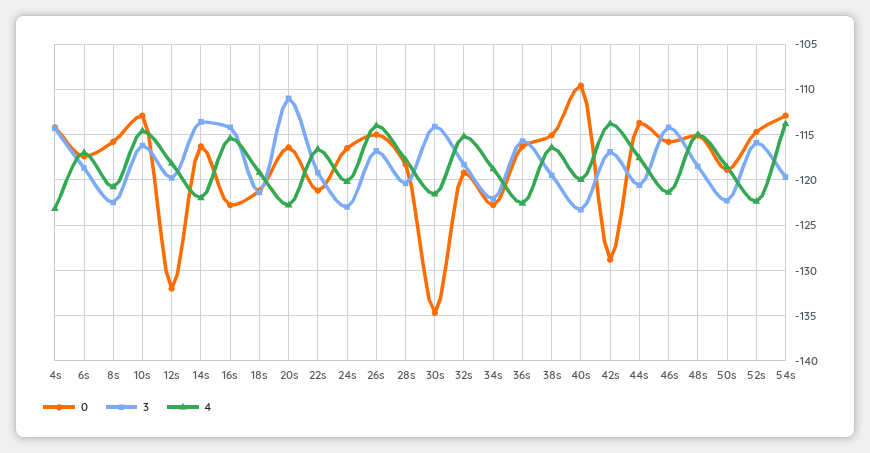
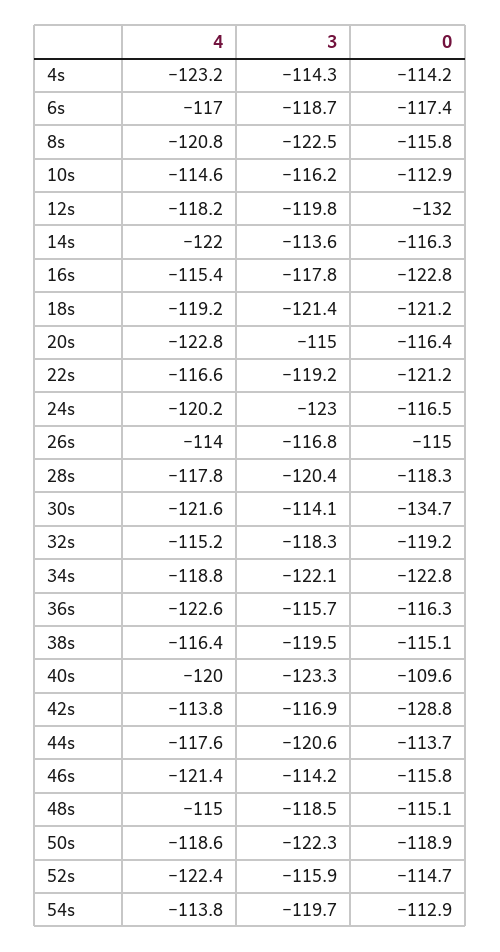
3, 16s: -114 -> -117.8
3, 20s: -111 -> -115

